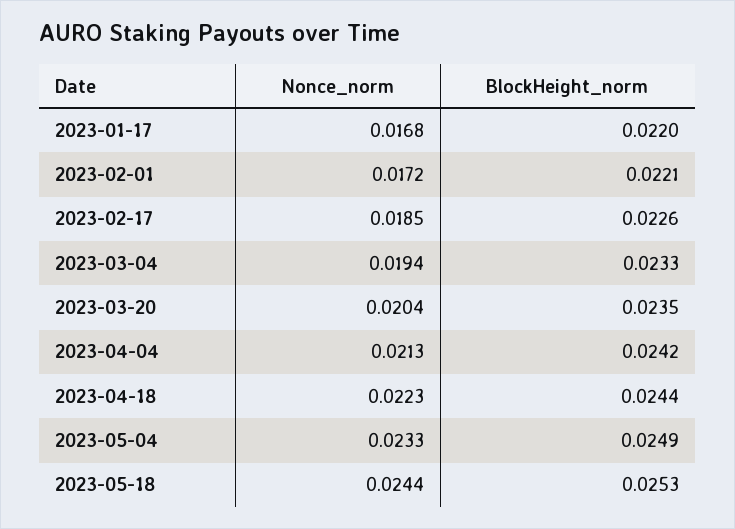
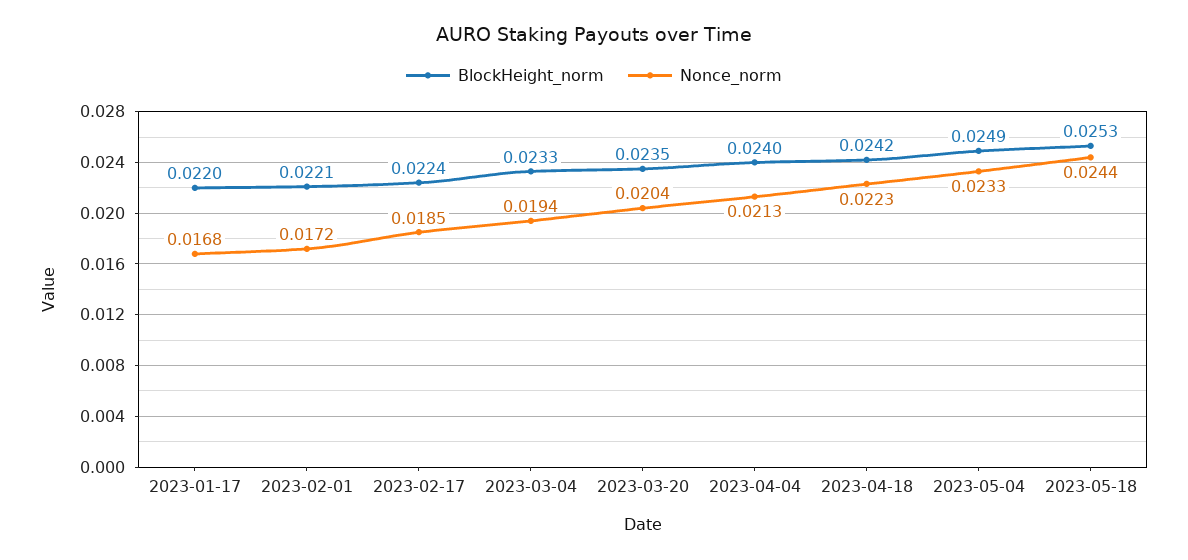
BlockHeight_norm, 2023-02-17: 0.0226 -> 0.0224
BlockHeight_norm, 2023-04-04: 0.0242 -> 0.024
BlockHeight_norm, 2023-04-18: 0.0244 -> 0.0242

